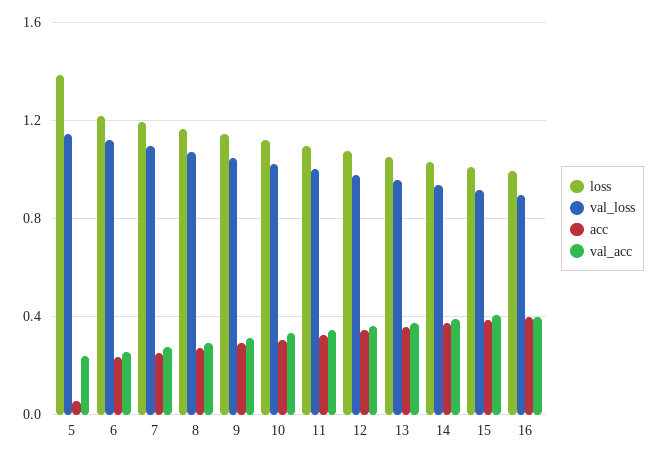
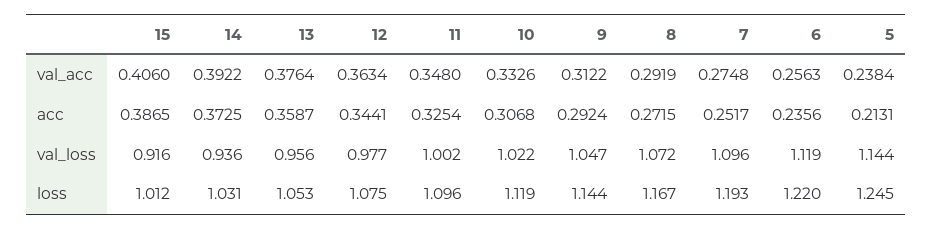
loss, 5: 1.4 -> 1.245
acc, 5: 0.05 -> 0.2131
loss, 16: 1 -> none
val_loss, 16: 0.9 -> none
acc, 16: 0.4 -> none
val_acc, 16: 0.4 -> none

